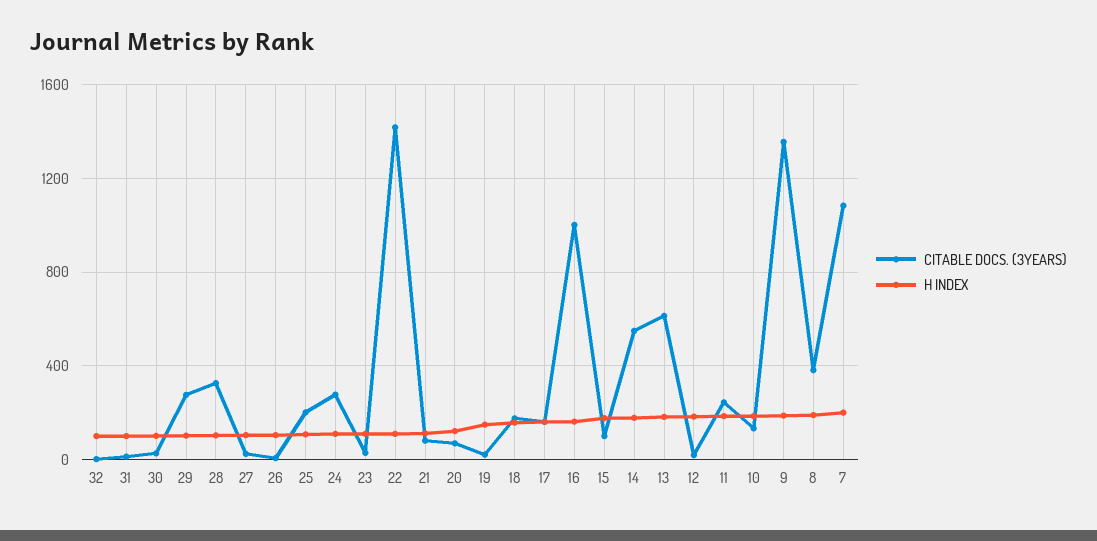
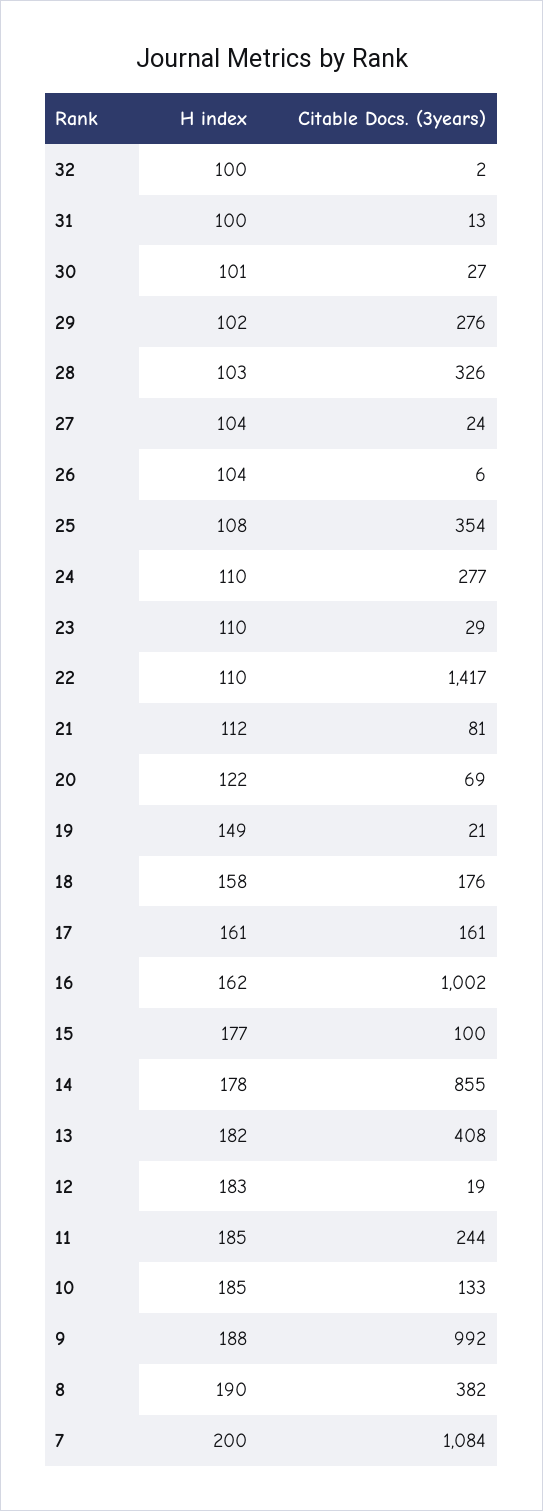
CITABLE DOCS. (3YEARS), 25: 200 -> 354
CITABLE DOCS. (3YEARS), 14: 550 -> 855
CITABLE DOCS. (3YEARS), 13: 600 -> 408
CITABLE DOCS. (3YEARS), 9: 1350 -> 992

